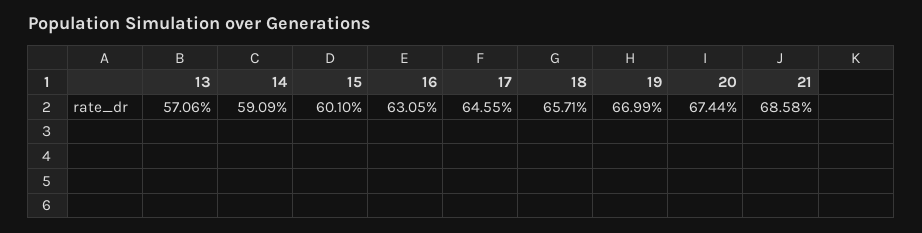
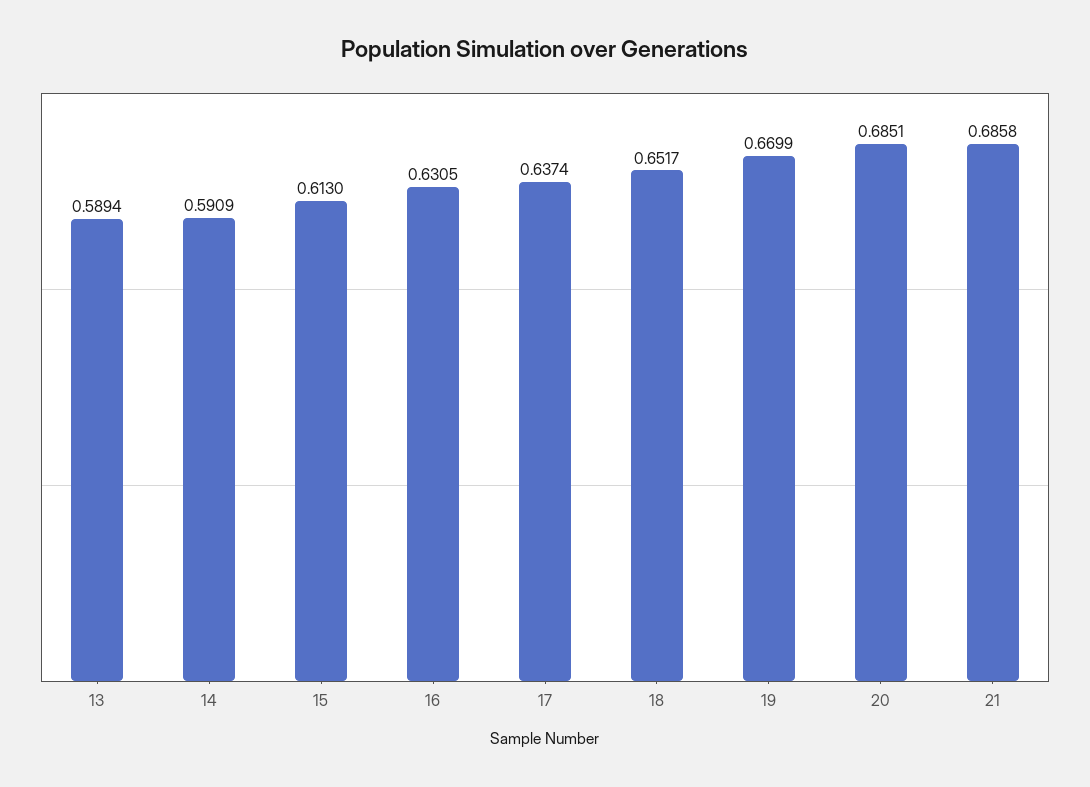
13: 0.5706 -> 0.5894
15: 0.601 -> 0.613
17: 0.6455 -> 0.6374
18: 0.6571 -> 0.6517
20: 0.6744 -> 0.6851

